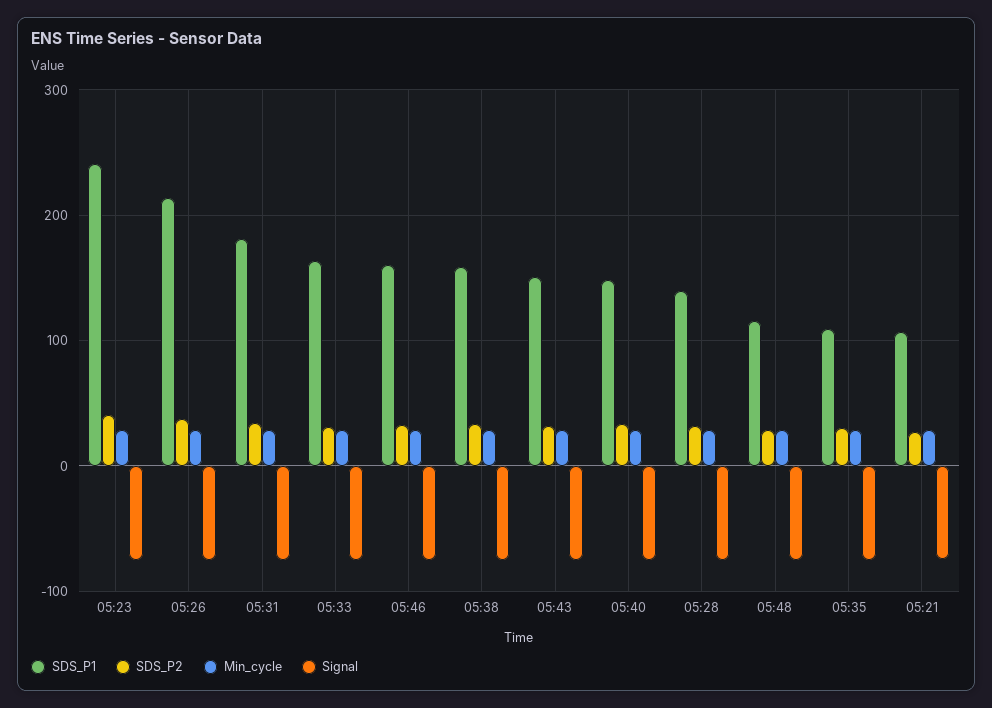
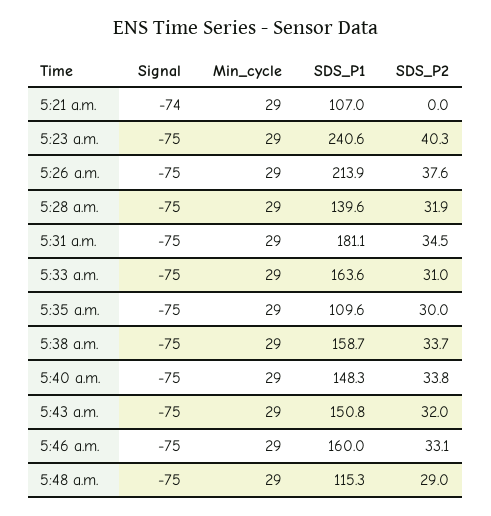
SDS_P2, 05:21: 30 -> 0

